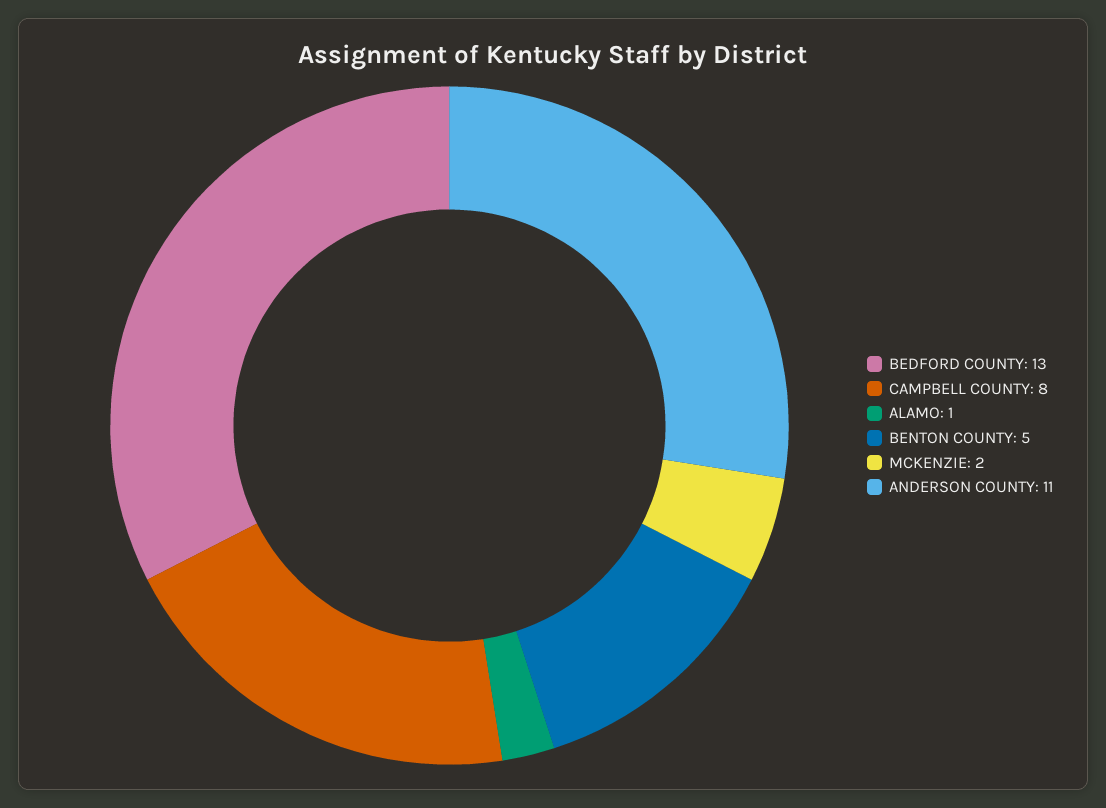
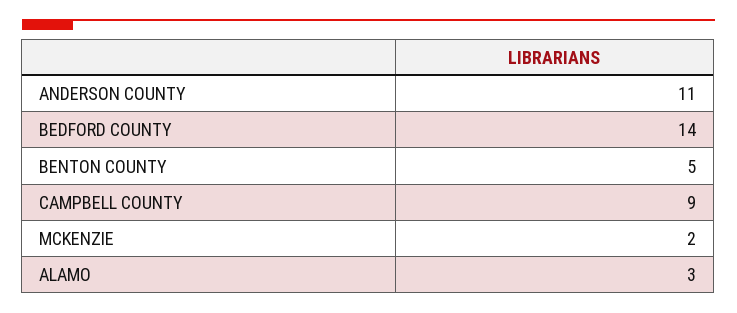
BEDFORD COUNTY: 13 -> 14
CAMPBELL COUNTY: 8 -> 9
ALAMO: 1 -> 3

